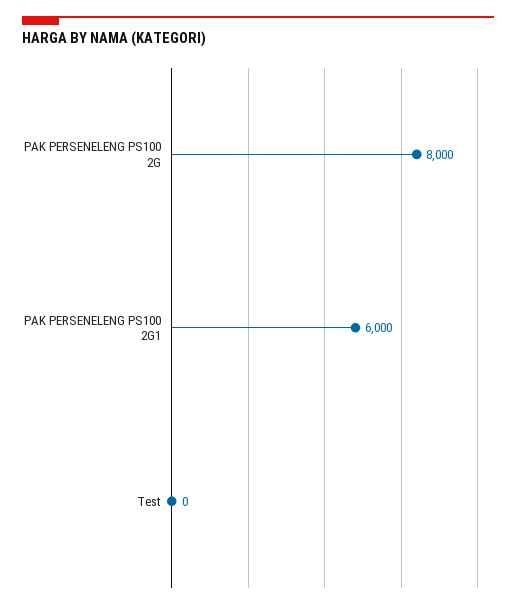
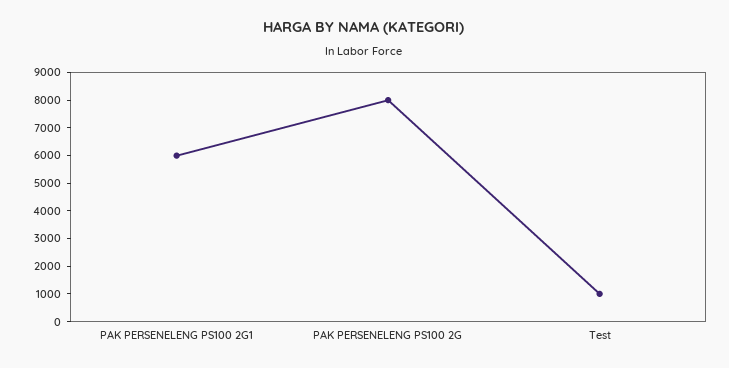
Test: 0 -> 1000

